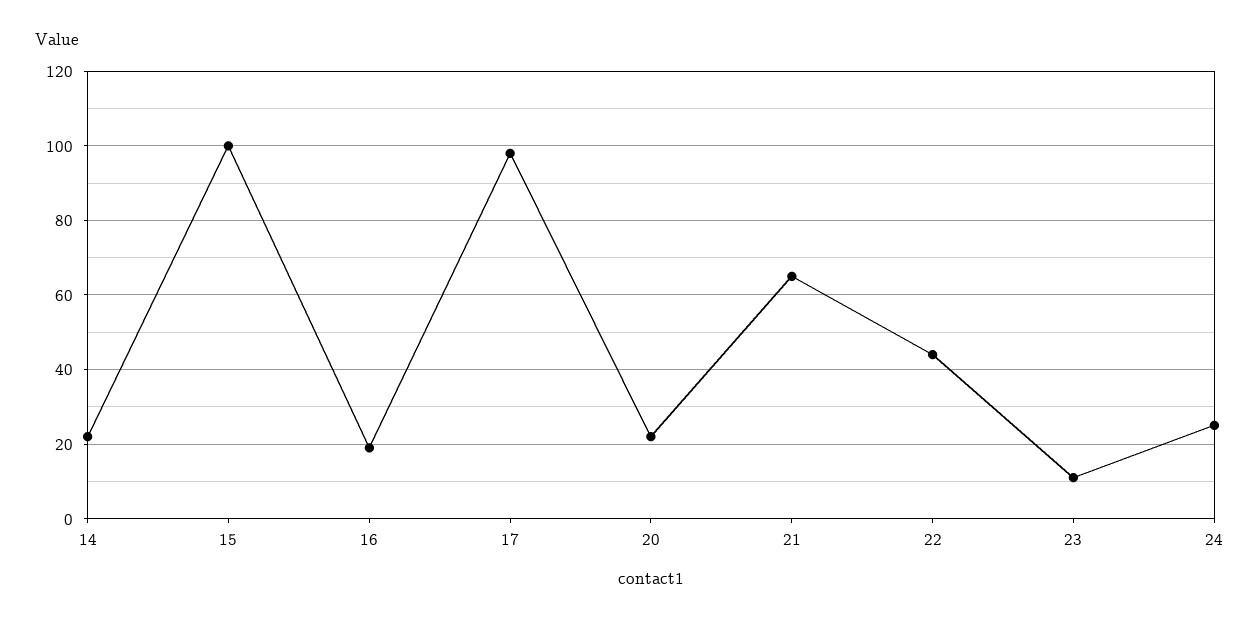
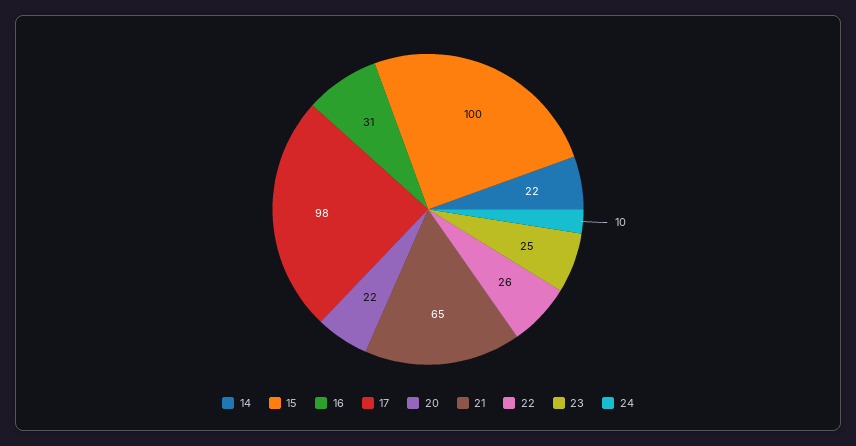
16: 20 -> 31
22: 45 -> 26
23: 10 -> 25
24: 25 -> 10

